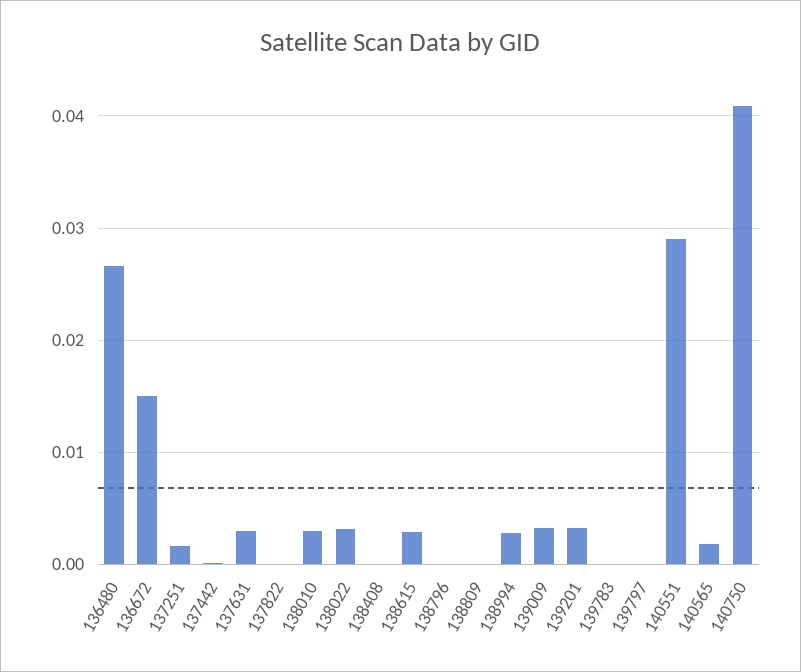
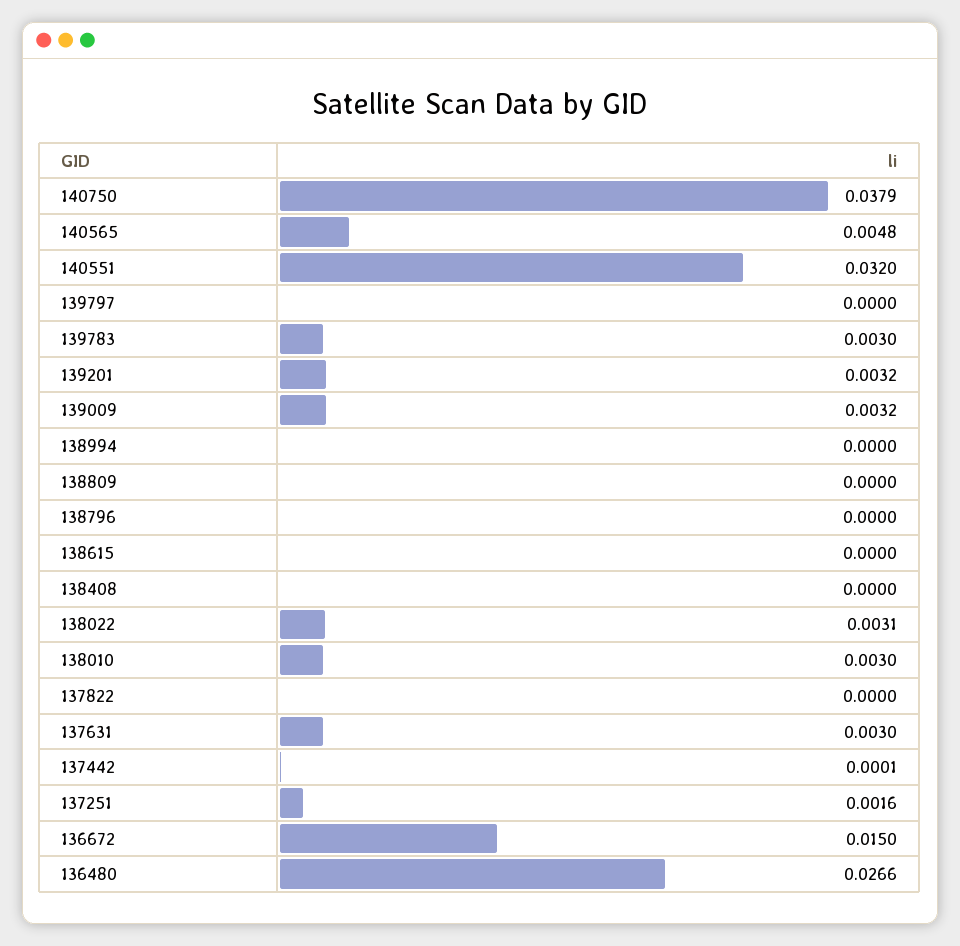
138615: 0.003 -> 0
138994: 0.003 -> 0
139783: 0 -> 0.003
140551: 0.029 -> 0.032
140565: 0.002 -> 0.0048
140750: 0.041 -> 0.0379

